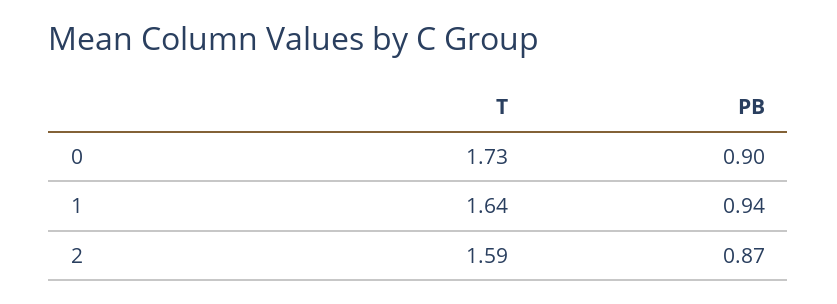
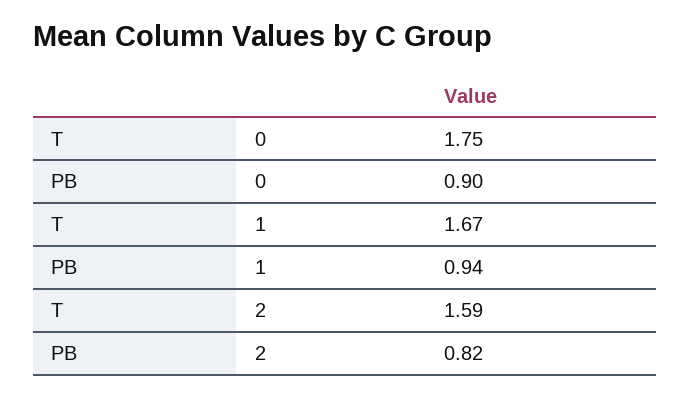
T, 0: 1.73 -> 1.75
T, 1: 1.64 -> 1.67
PB, 2: 0.87 -> 0.82

